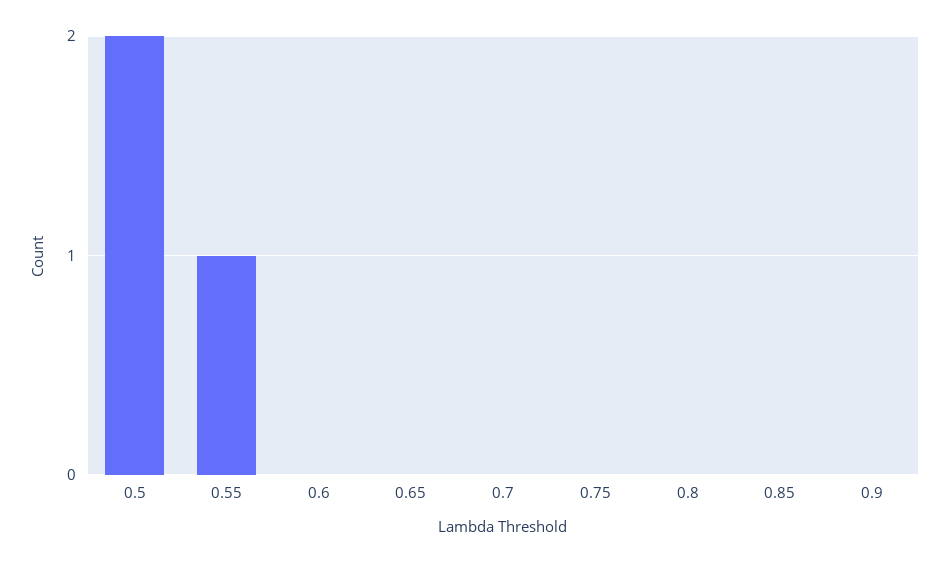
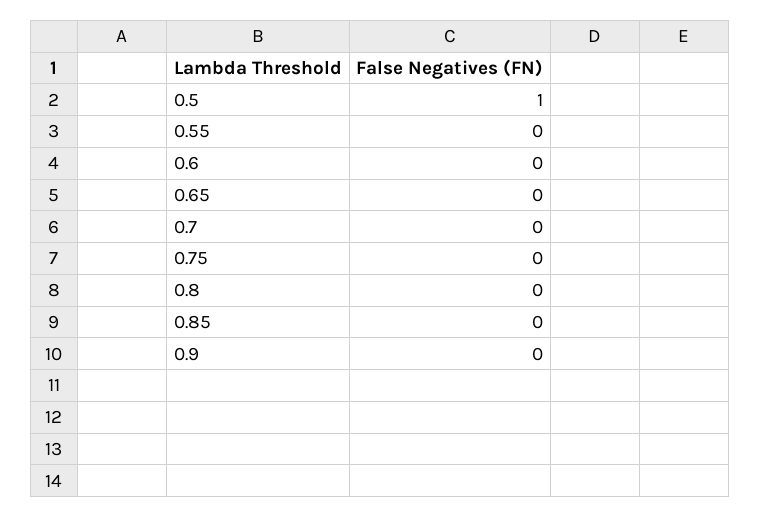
0.5: 2 -> 1
0.55: 1 -> 0

